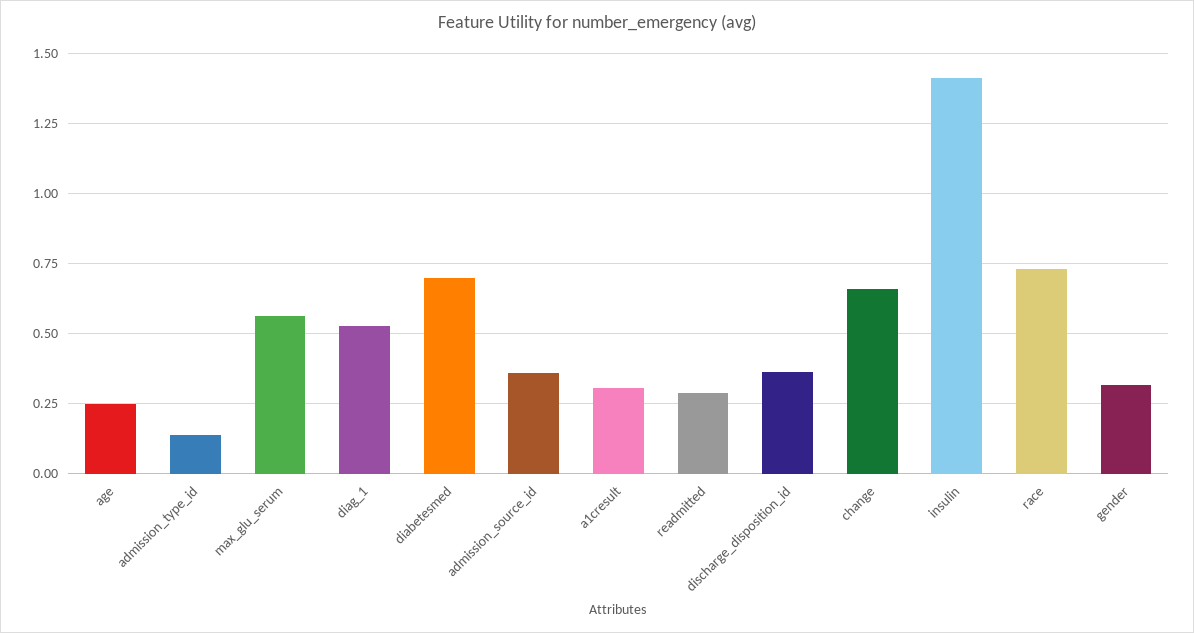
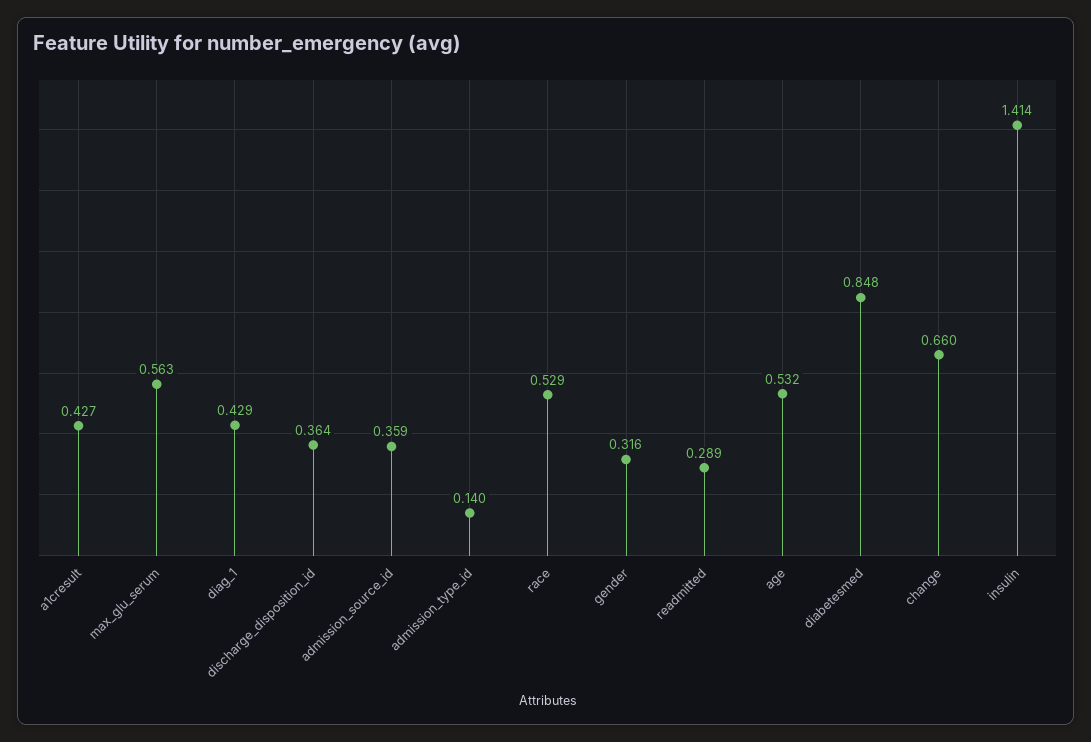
age: 0.25 -> 0.532
diag_1: 0.525 -> 0.429
diabetesmed: 0.7 -> 0.848
a1cresult: 0.3 -> 0.427
race: 0.725 -> 0.529

